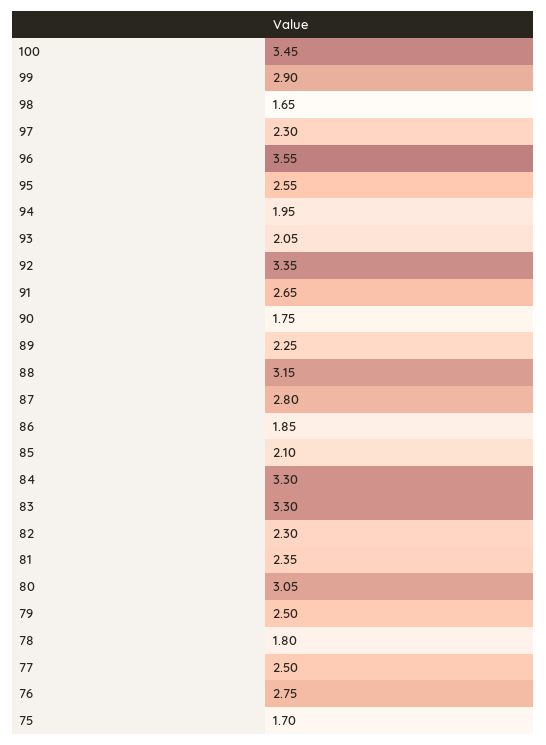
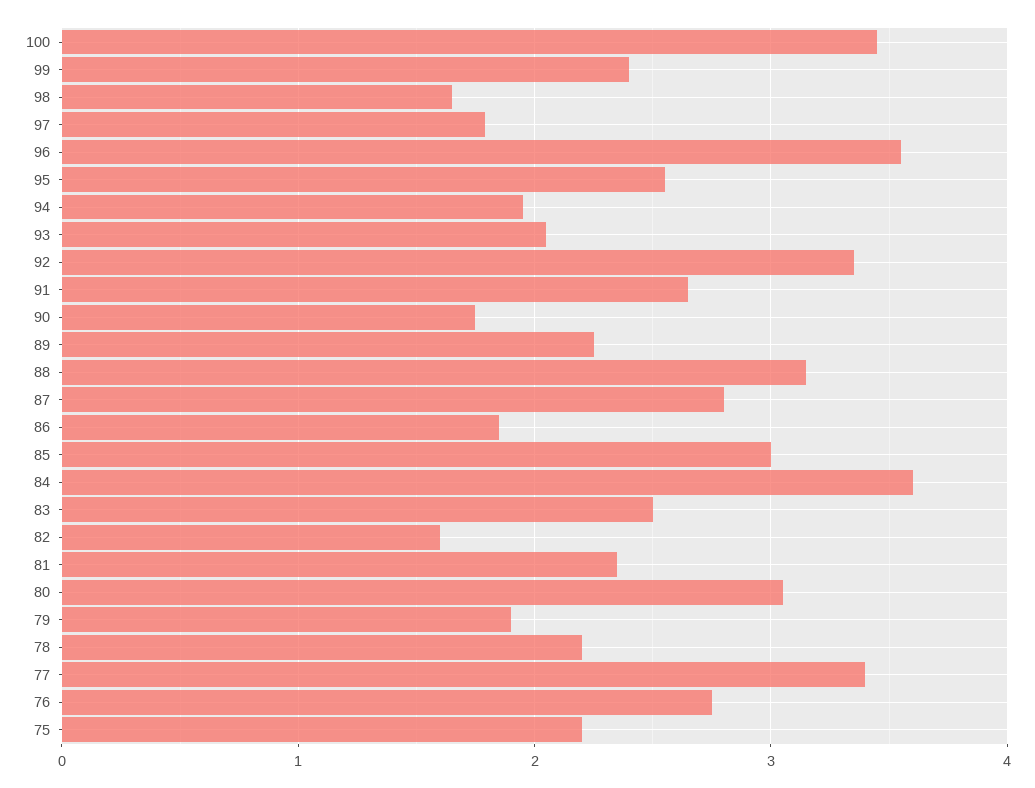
99: 2.9 -> 2.4
97: 2.3 -> 1.8
85: 2.1 -> 3
84: 3.3 -> 3.6
83: 3.3 -> 2.5
82: 2.3 -> 1.6
79: 2.5 -> 1.9
78: 1.8 -> 2.2
77: 2.5 -> 3.4
75: 1.7 -> 2.2

